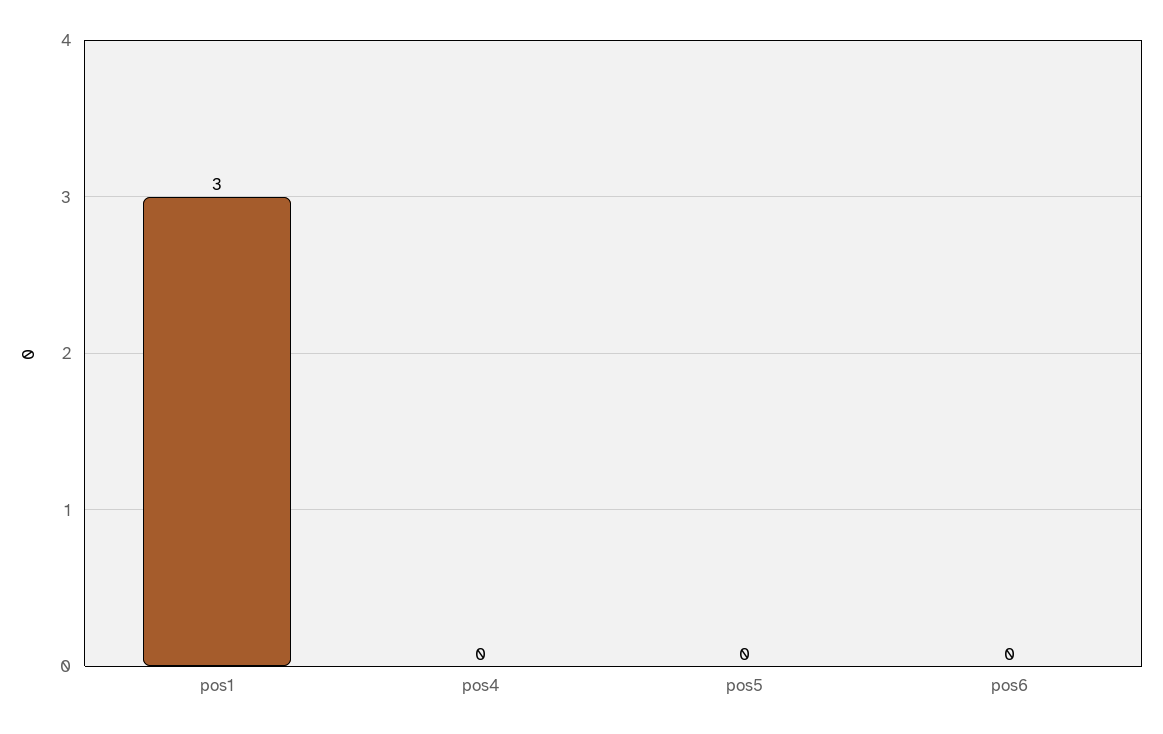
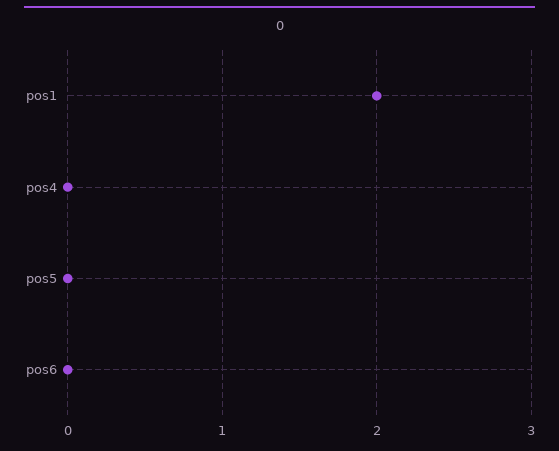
pos1: 3 -> 2

